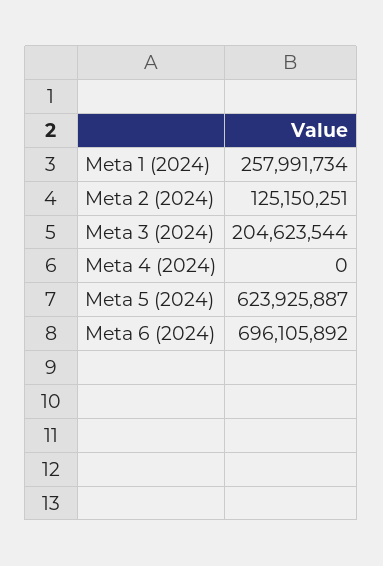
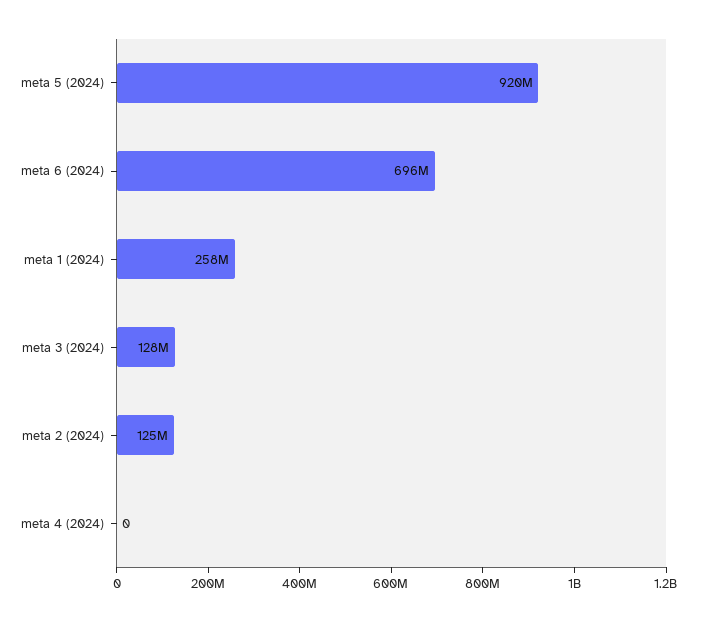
Meta 3 (2024): 204623544 -> 128000000
Meta 5 (2024): 623925887 -> 920000000

